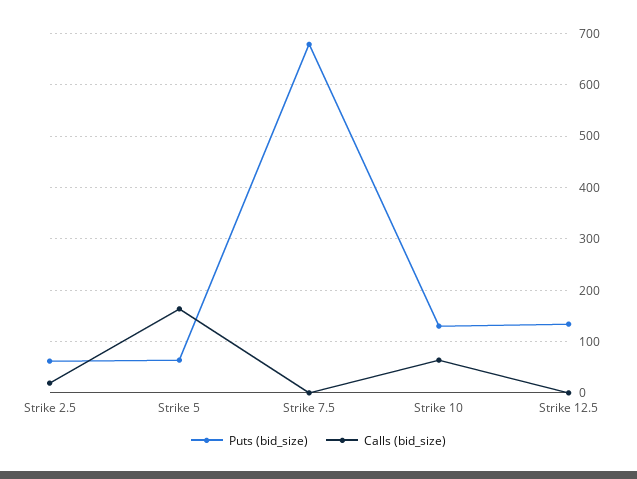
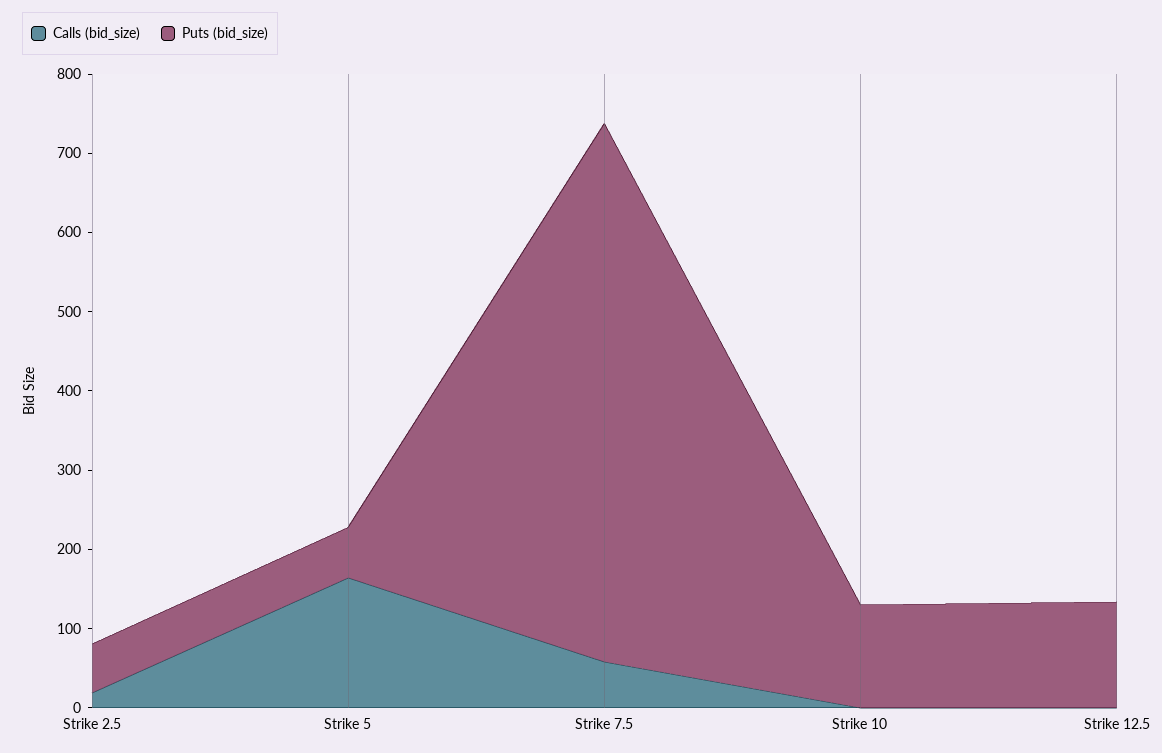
Calls (bid_size), Strike 7.5: 0 -> 60
Calls (bid_size), Strike 10: 60 -> 0

